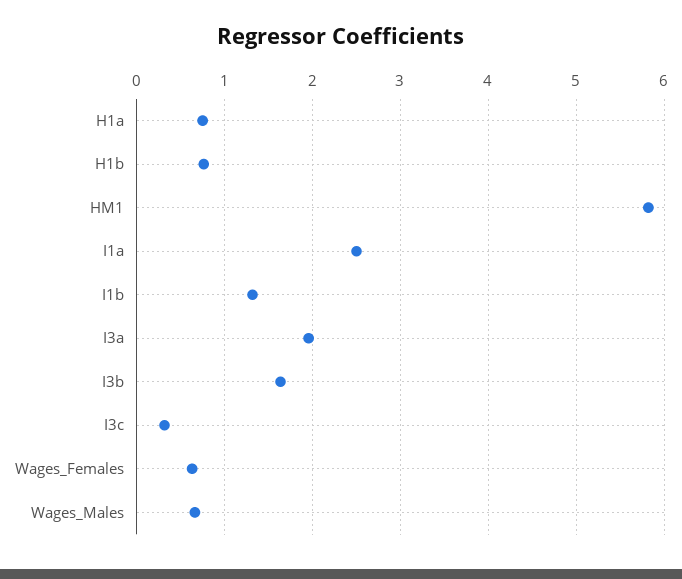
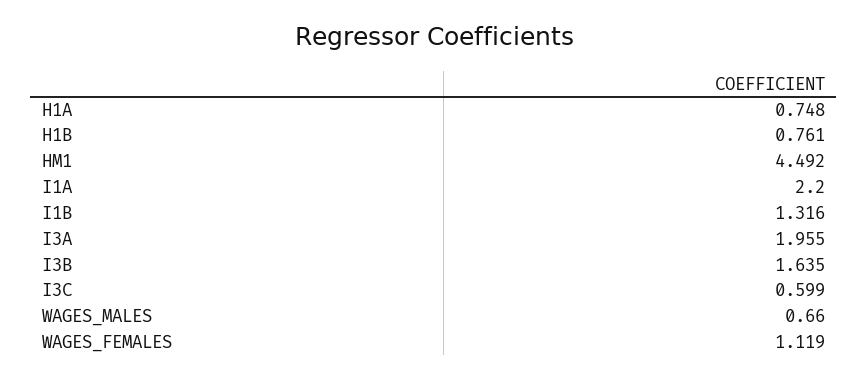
HM1: 5.8 -> 4.492
I1a: 2.5 -> 2.2
I3c: 0.3 -> 0.599
Wages_Females: 0.6 -> 1.119

